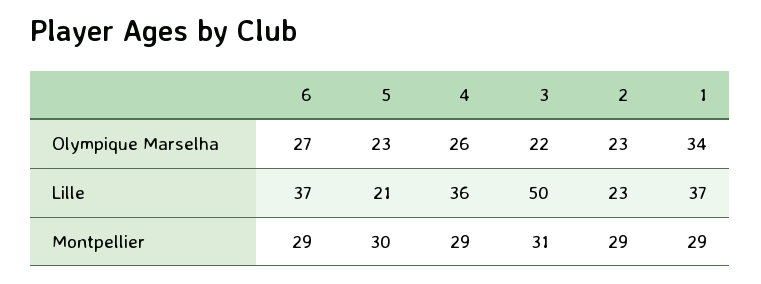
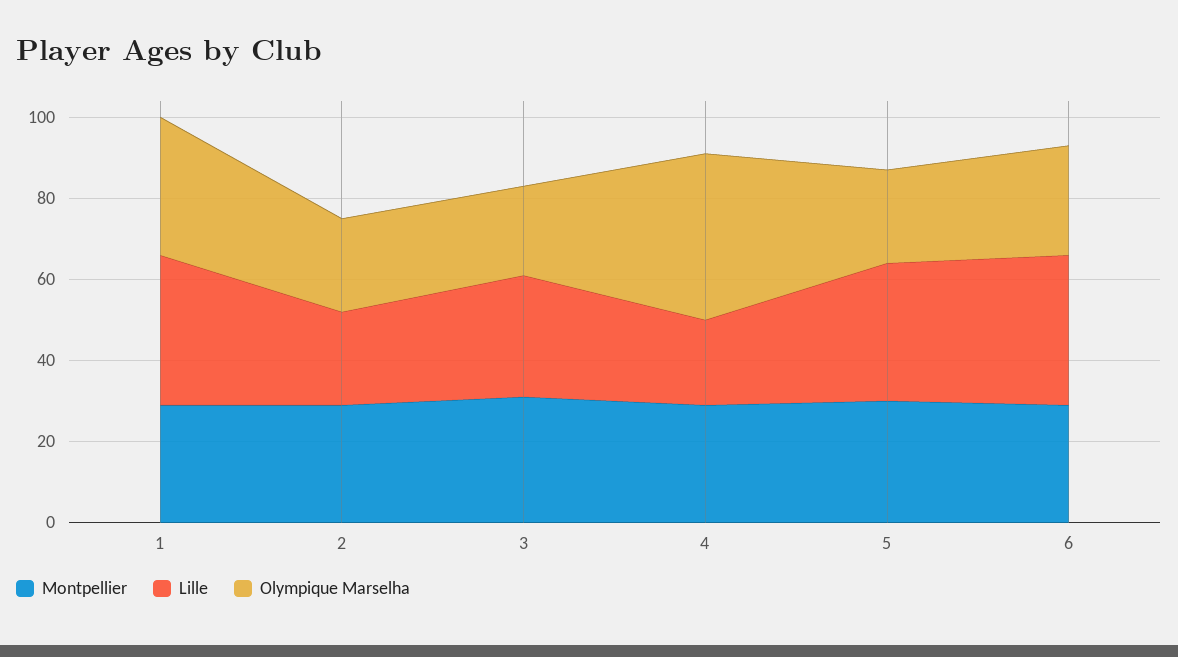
Olympique Marselha, 4: 26 -> 40
Lille, 5: 21 -> 35
Lille, 4: 36 -> 20
Lille, 3: 50 -> 30

